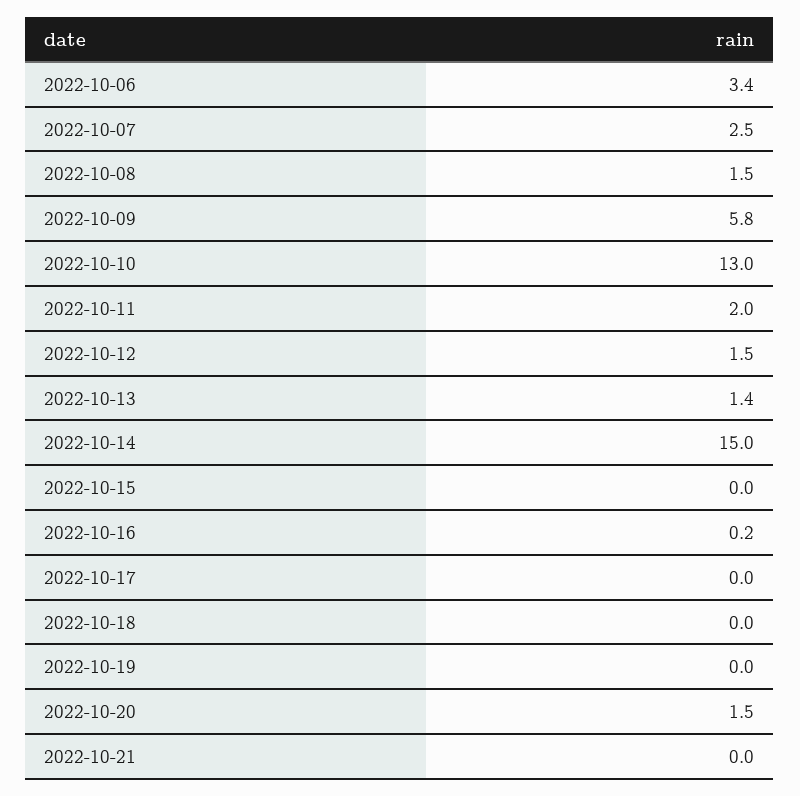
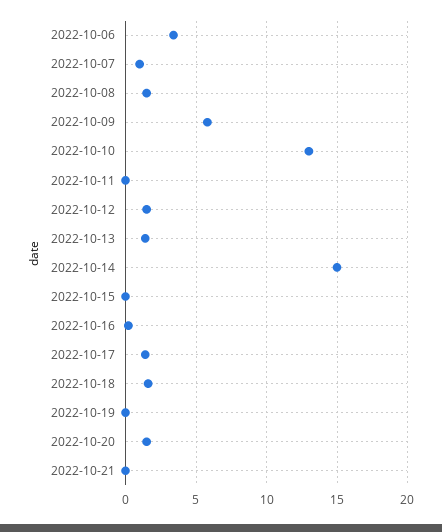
2022-10-07: 2.5 -> 1
2022-10-11: 2 -> 0
2022-10-17: 0 -> 1.5
2022-10-18: 0 -> 1.5

